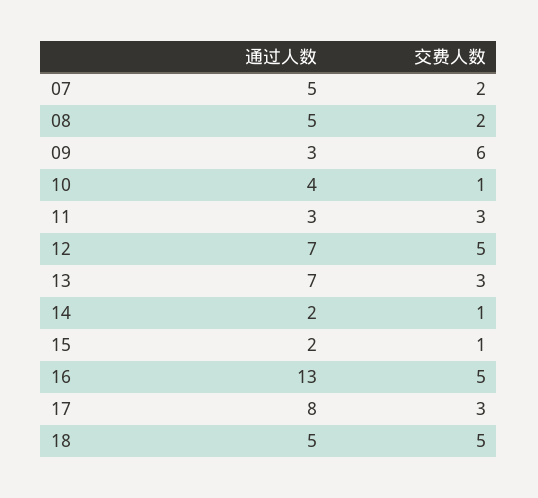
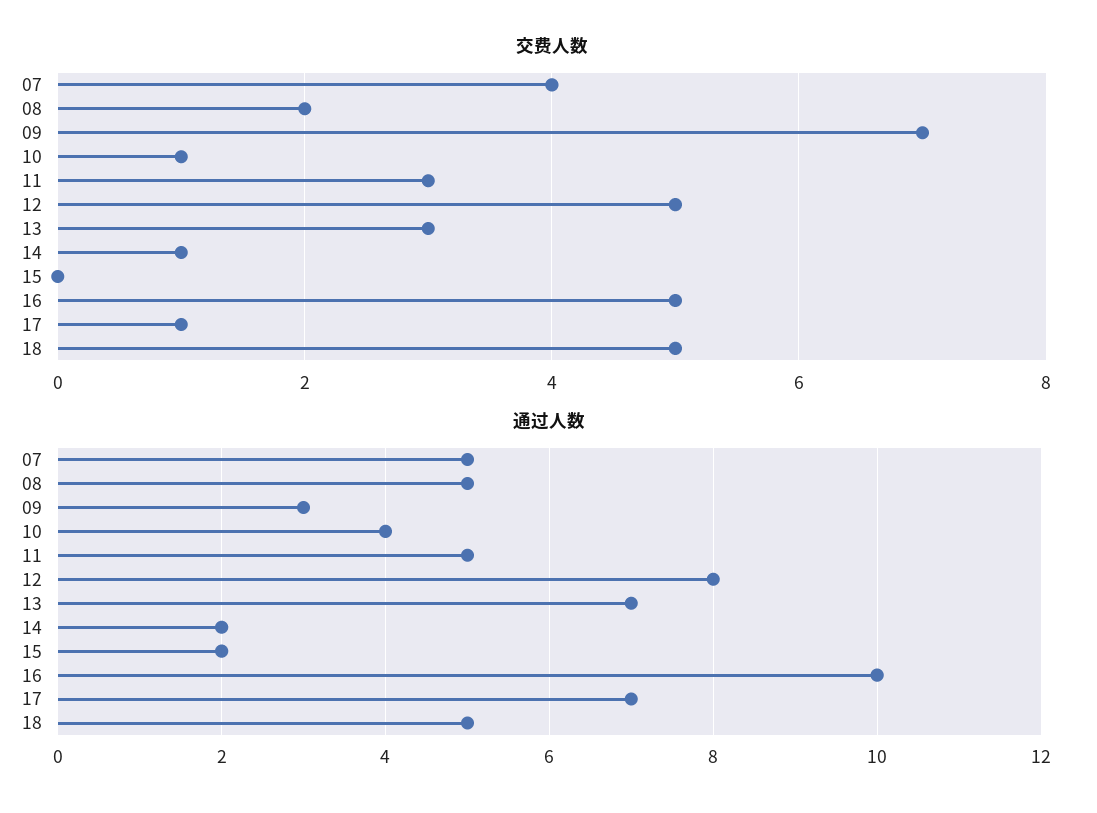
交费人数, 07: 2 -> 4
交费人数, 09: 6 -> 7
通过人数, 11: 3 -> 5
通过人数, 12: 7 -> 8
交费人数, 15: 1 -> 0
通过人数, 16: 13 -> 10
通过人数, 17: 8 -> 7
交费人数, 17: 3 -> 1

